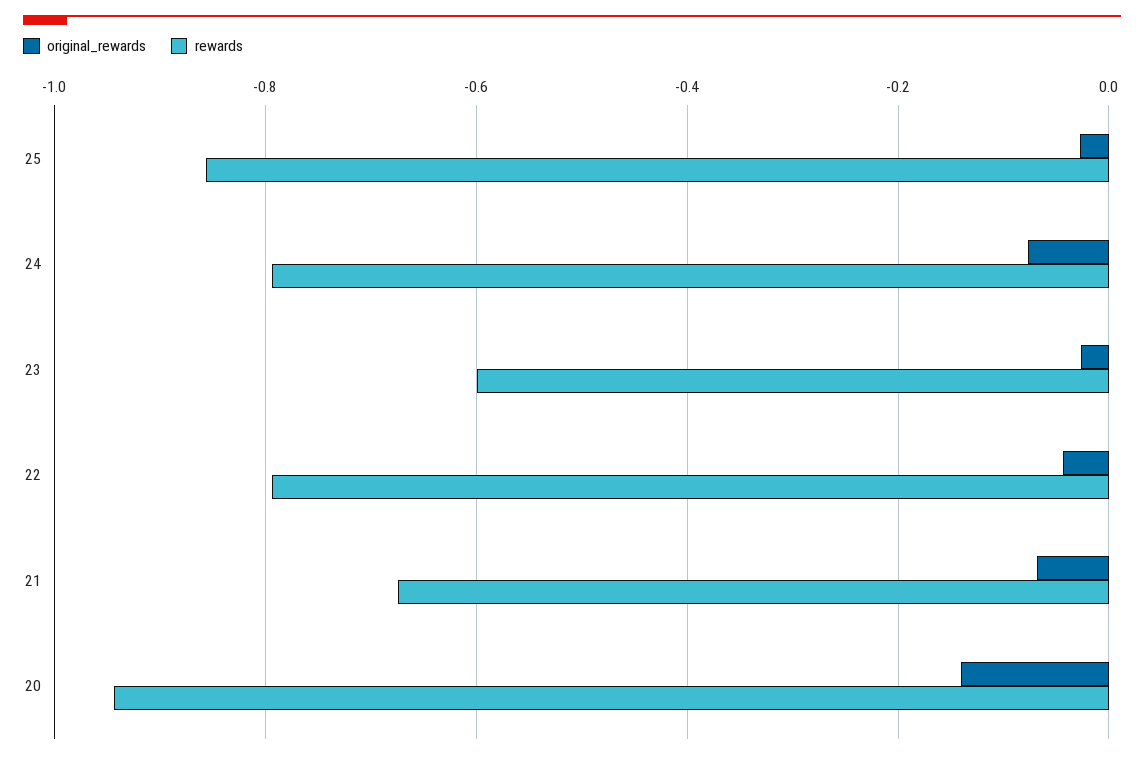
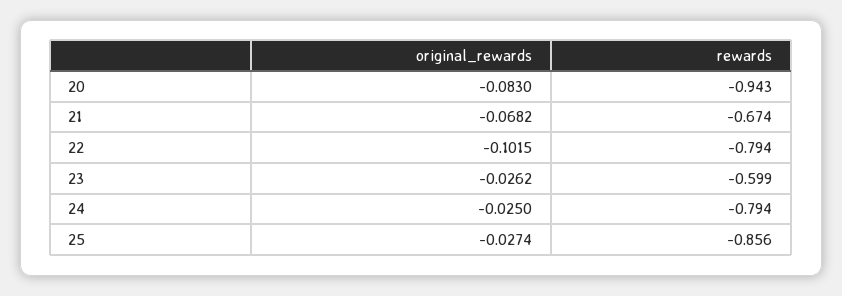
original_rewards, 24: -0.08 -> -0.025
original_rewards, 22: -0.04 -> -0.1015
original_rewards, 20: -0.14 -> -0.083

